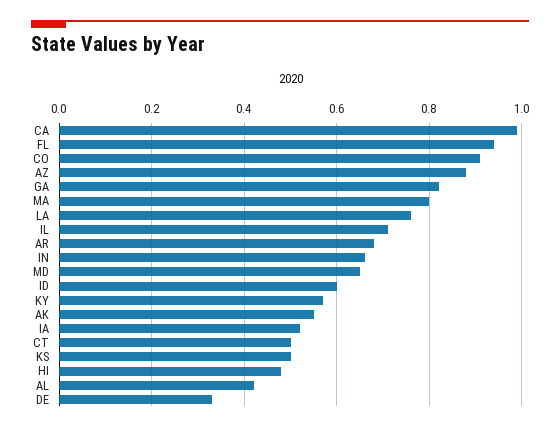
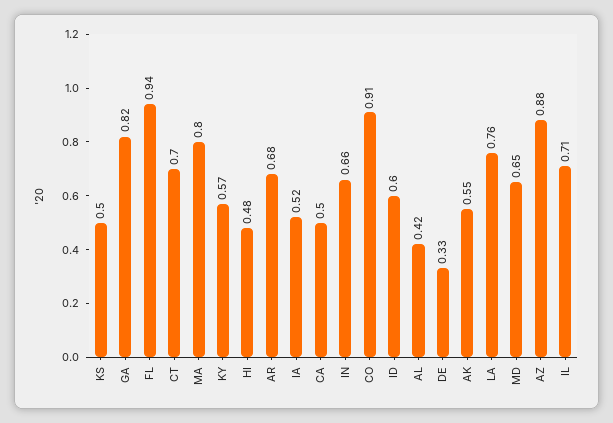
CA: 1 -> 0.5
CT: 0.5 -> 0.7

